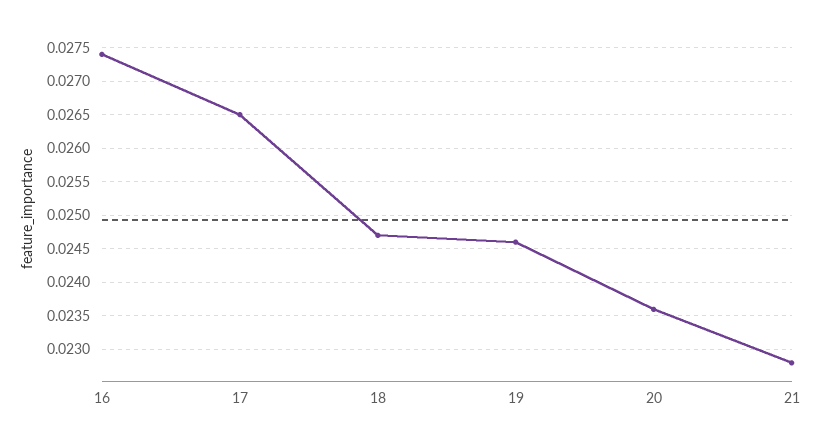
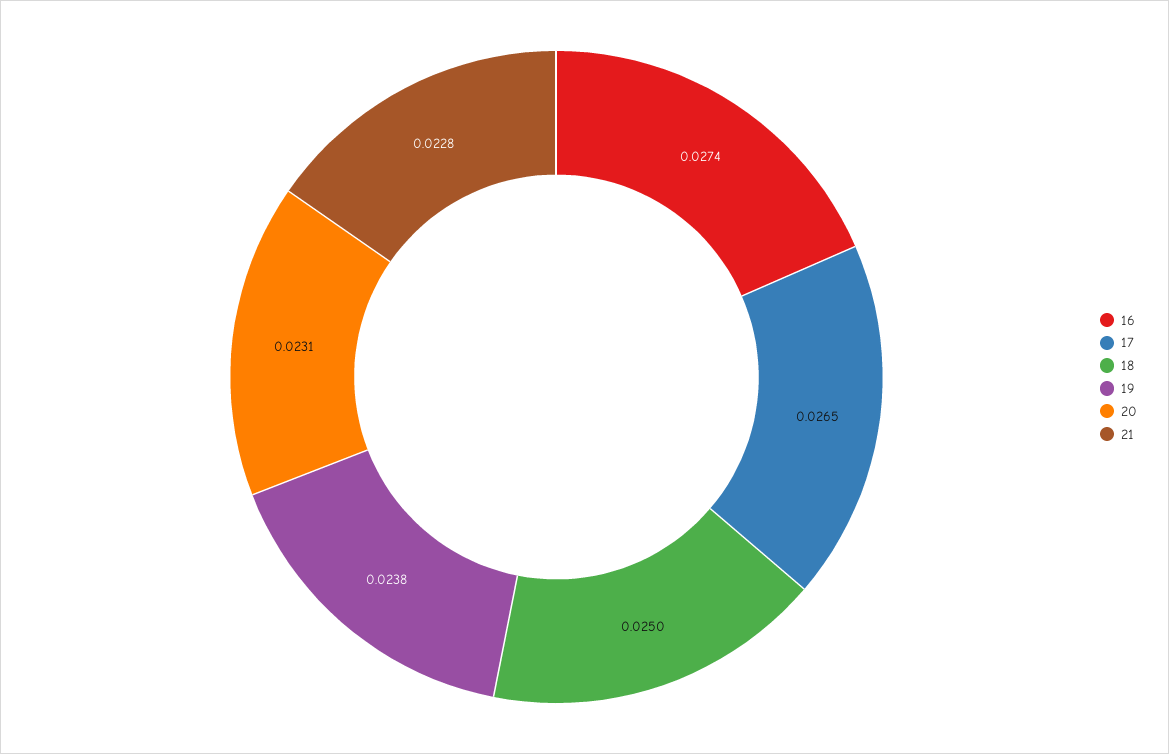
18: 0.0247 -> 0.025
19: 0.0246 -> 0.0238
20: 0.0236 -> 0.0231

